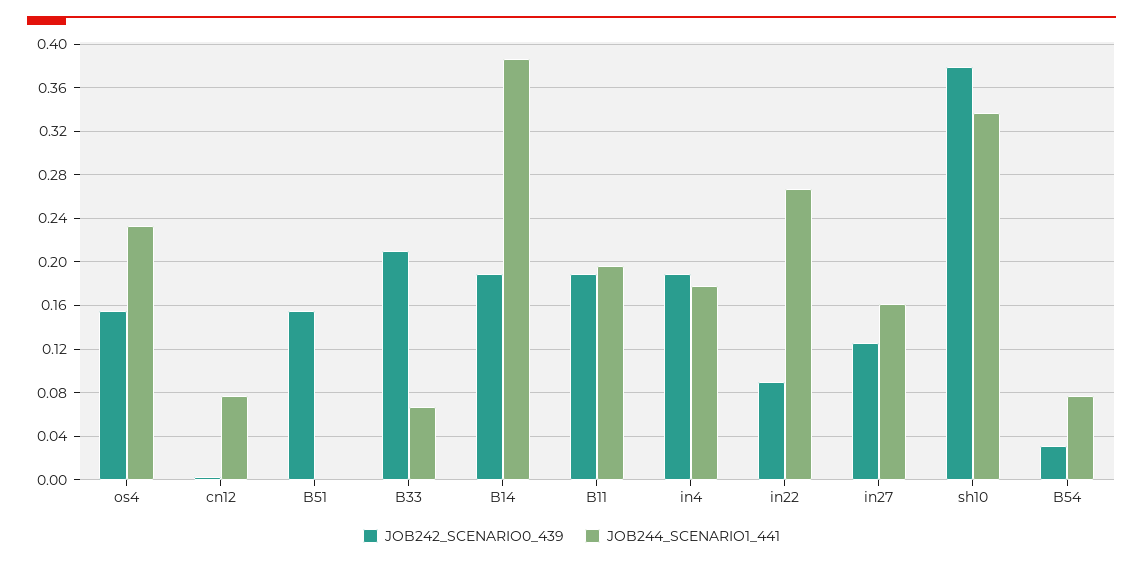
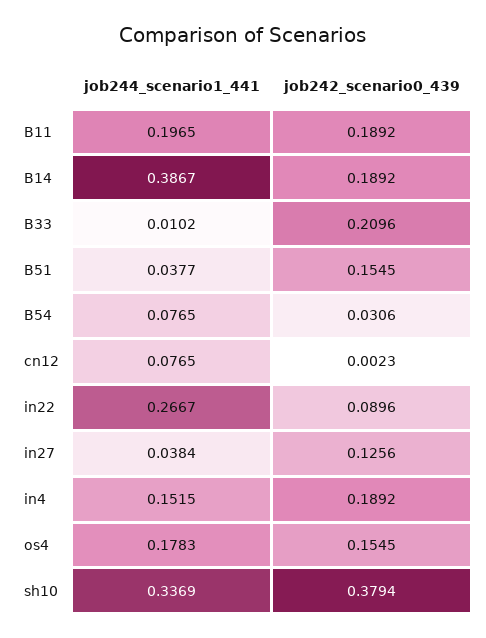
JOB244_SCENARIO1_441, os4: 0.23 -> 0.1783
JOB244_SCENARIO1_441, B51: 0 -> 0.0377
JOB244_SCENARIO1_441, B33: 0.07 -> 0.0102
JOB244_SCENARIO1_441, in4: 0.18 -> 0.1515
JOB244_SCENARIO1_441, in27: 0.16 -> 0.0384

